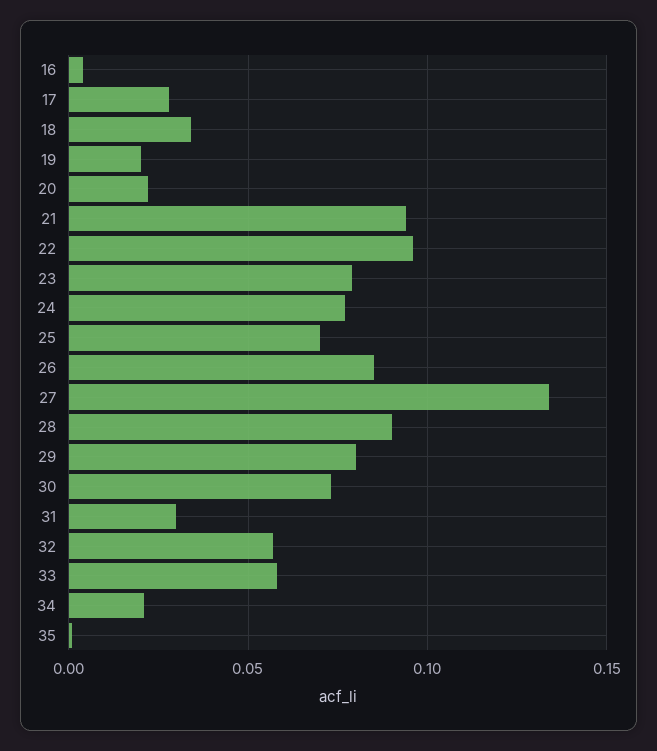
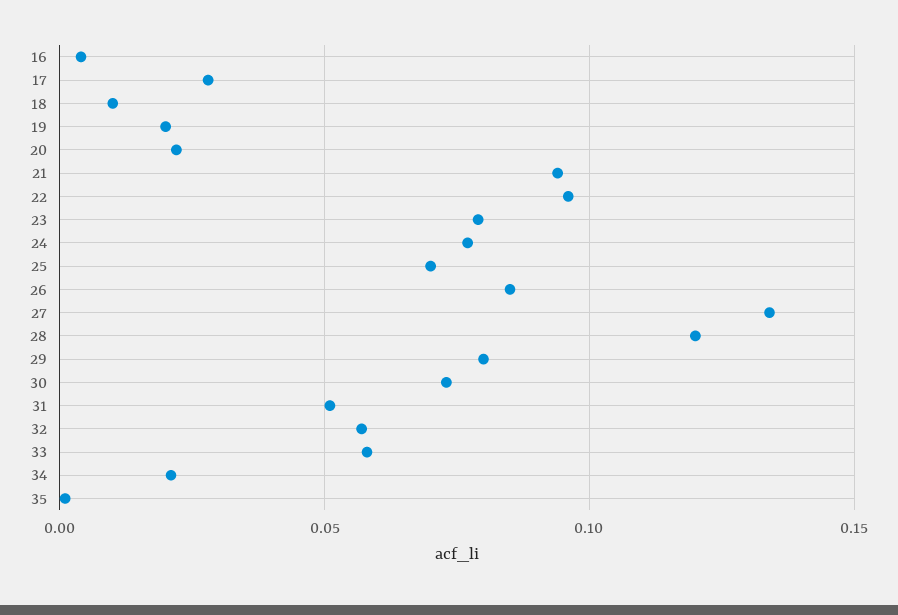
18: 0.035 -> 0.01
28: 0.09 -> 0.12
31: 0.03 -> 0.05

